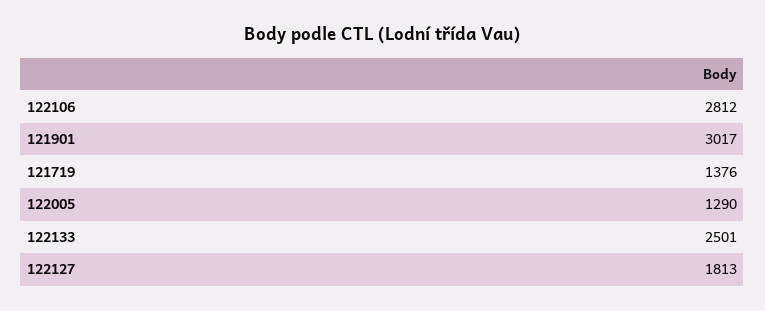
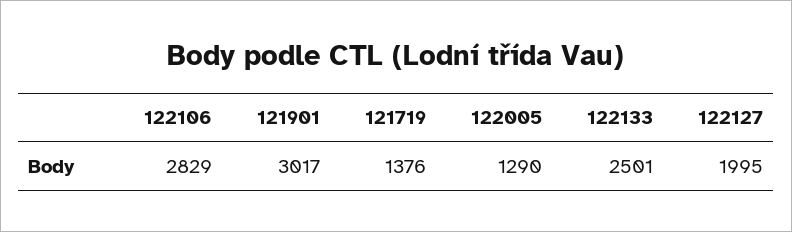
122106: 2812 -> 2829
122127: 1813 -> 1995

